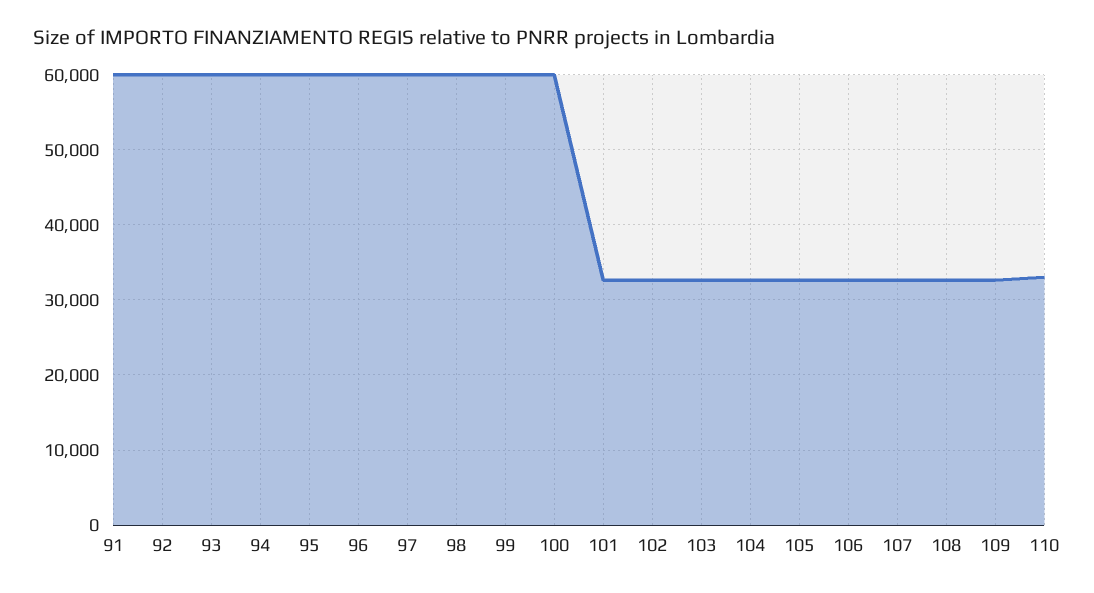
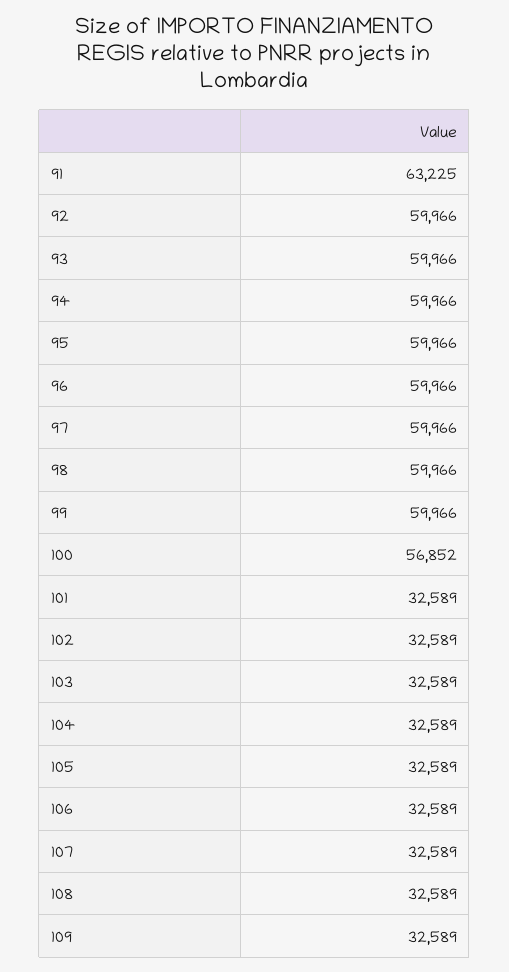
91: 60000 -> 63225
100: 60000 -> 56852
110: 33000 -> none

